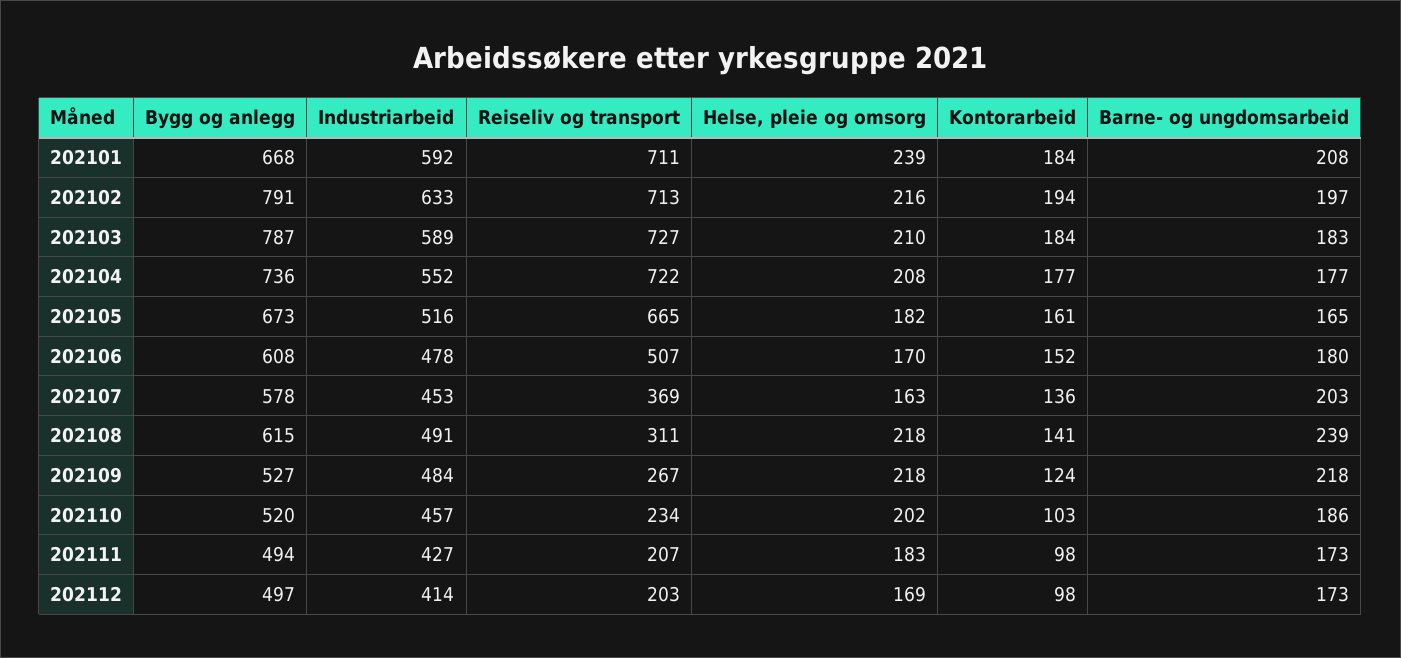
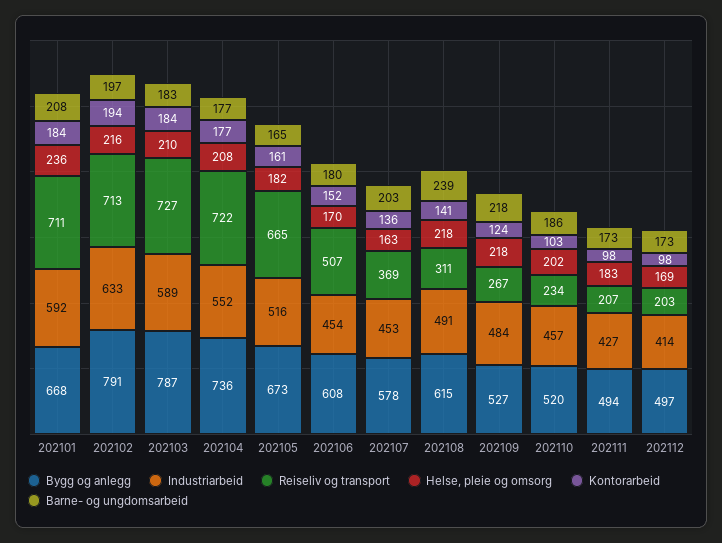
Helse, pleie og omsorg, 202101: 239 -> 236
Industriarbeid, 202106: 478 -> 454

